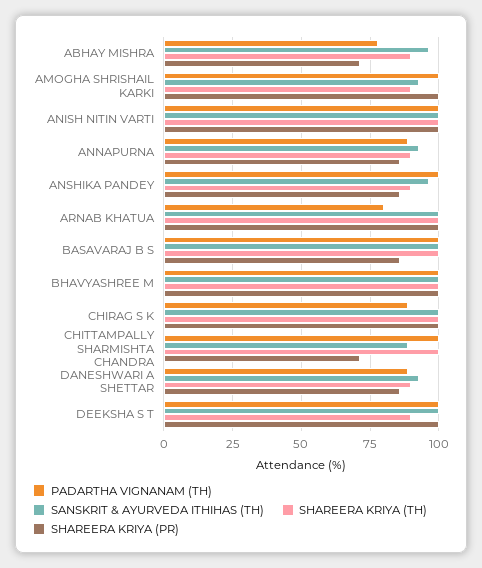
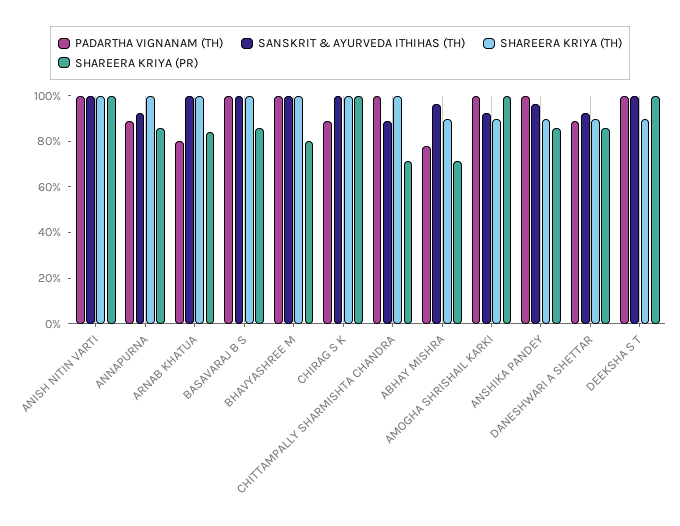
SHAREERA KRIYA (TH), ANNAPURNA: 90 -> 100
SHAREERA KRIYA (PR), ARNAB KHATUA: 100 -> 85
SHAREERA KRIYA (PR), BHAVYASHREE M: 100 -> 80

